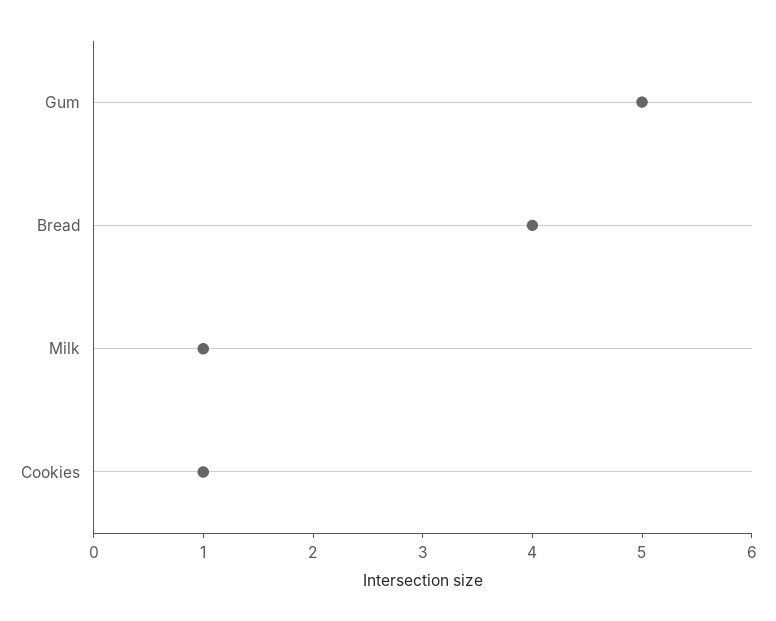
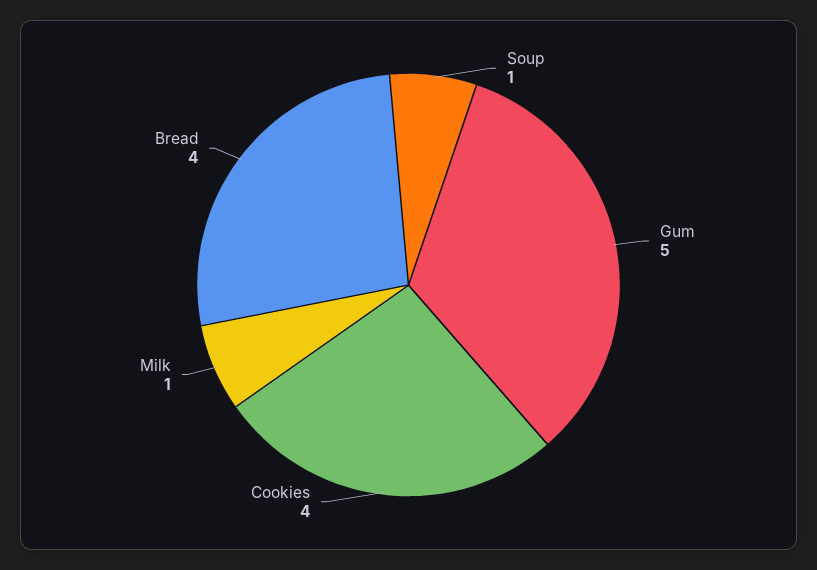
Cookies: 1 -> 4
Soup: none -> 1

